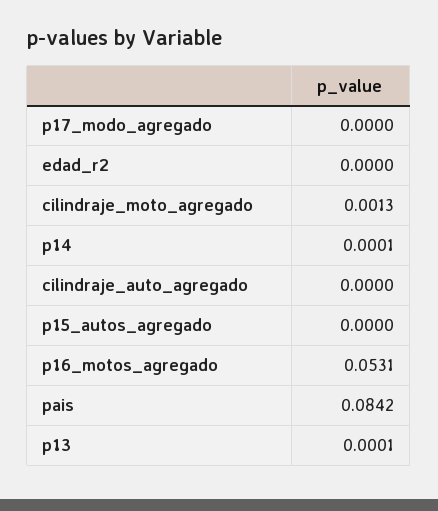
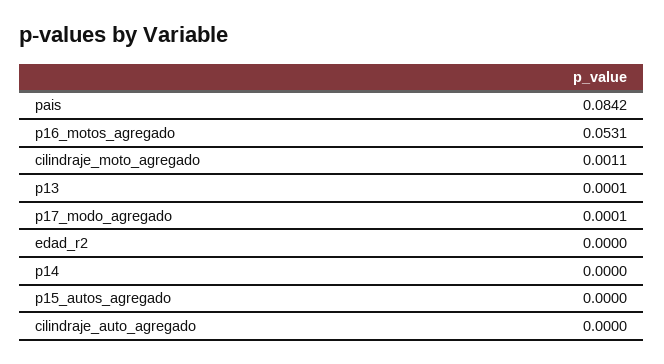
p17_modo_agregado: 0 -> 0.0001
cilindraje_moto_agregado: 0.0013 -> 0.0011
p14: 0.0001 -> 0

